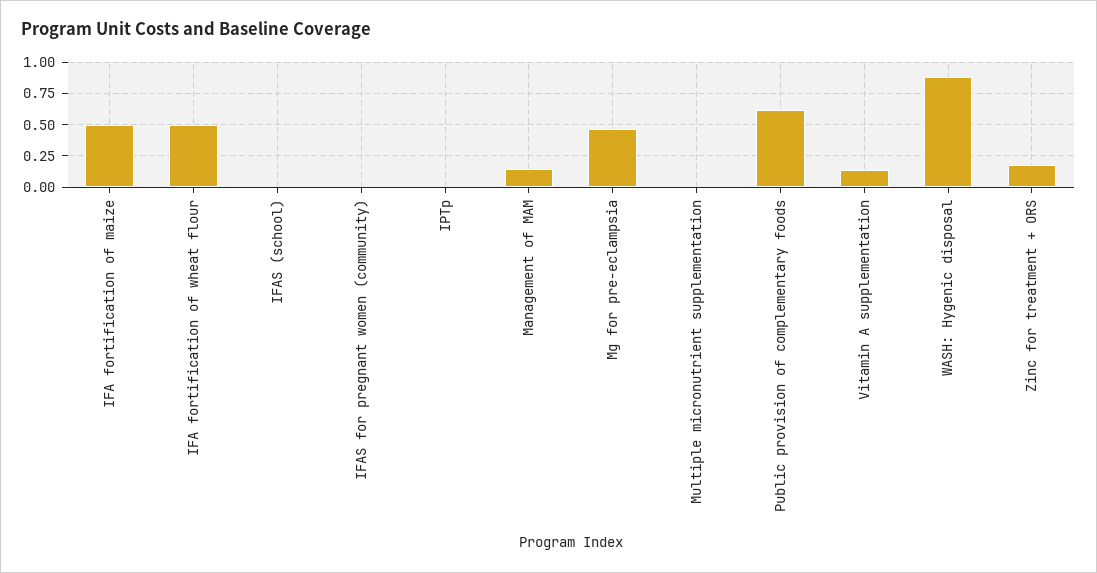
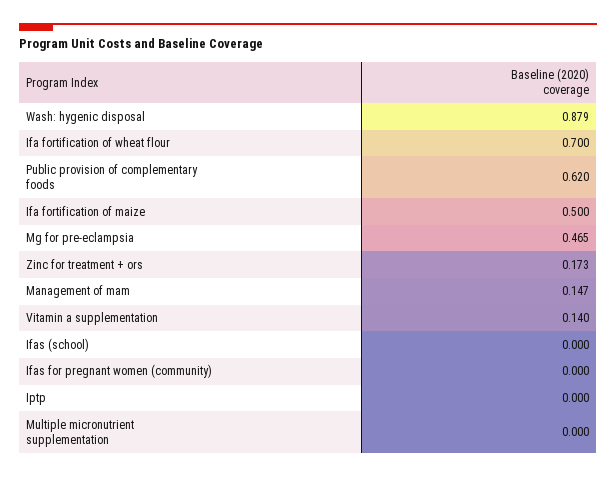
IFA fortification of wheat flour: 0.5 -> 0.7

